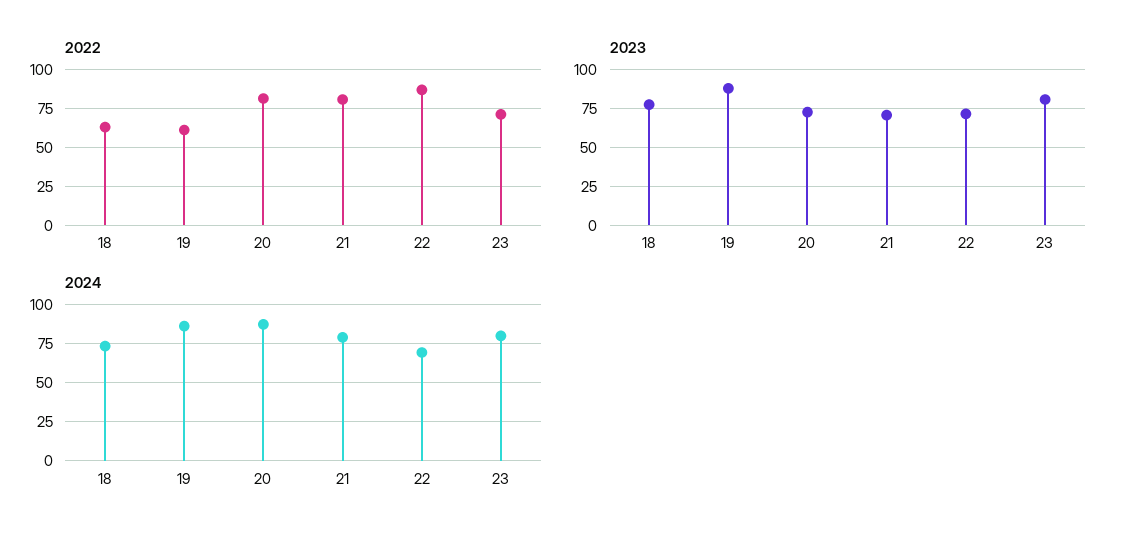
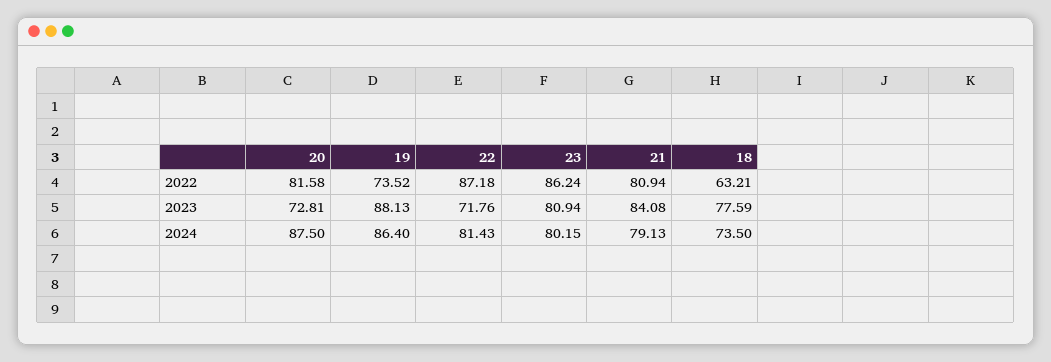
2022, 19: 60 -> 73.52
2022, 23: 70 -> 86.24
2023, 21: 70 -> 84.08
2024, 22: 70 -> 81.43

